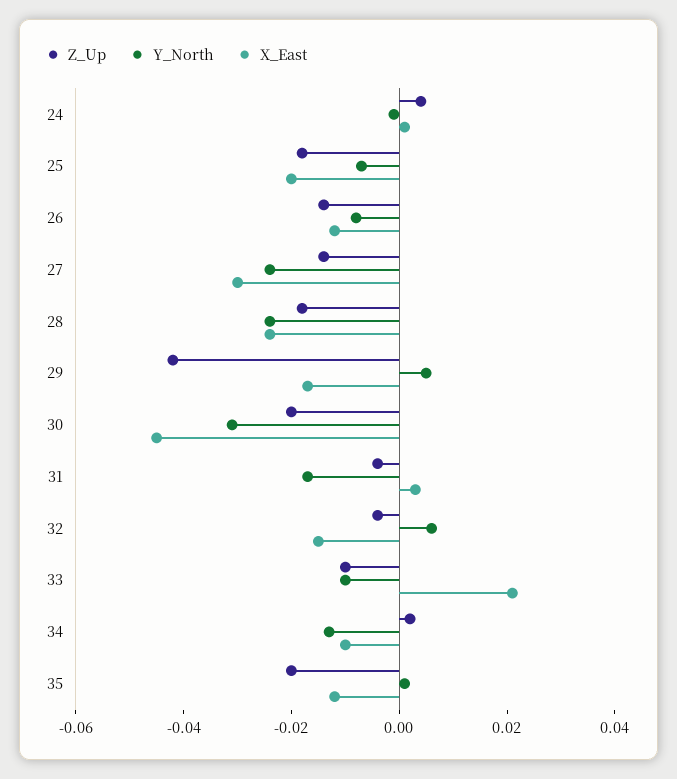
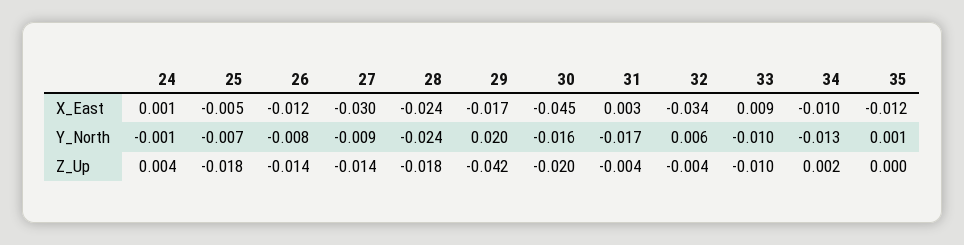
X_East, 25: -0.02 -> -0.005
Y_North, 27: -0.025 -> -0.009
Y_North, 29: 0.005 -> 0.02
Y_North, 30: -0.03 -> -0.016
X_East, 32: -0.015 -> -0.034
X_East, 33: 0.02 -> 0.009
Z_Up, 35: -0.02 -> 0

